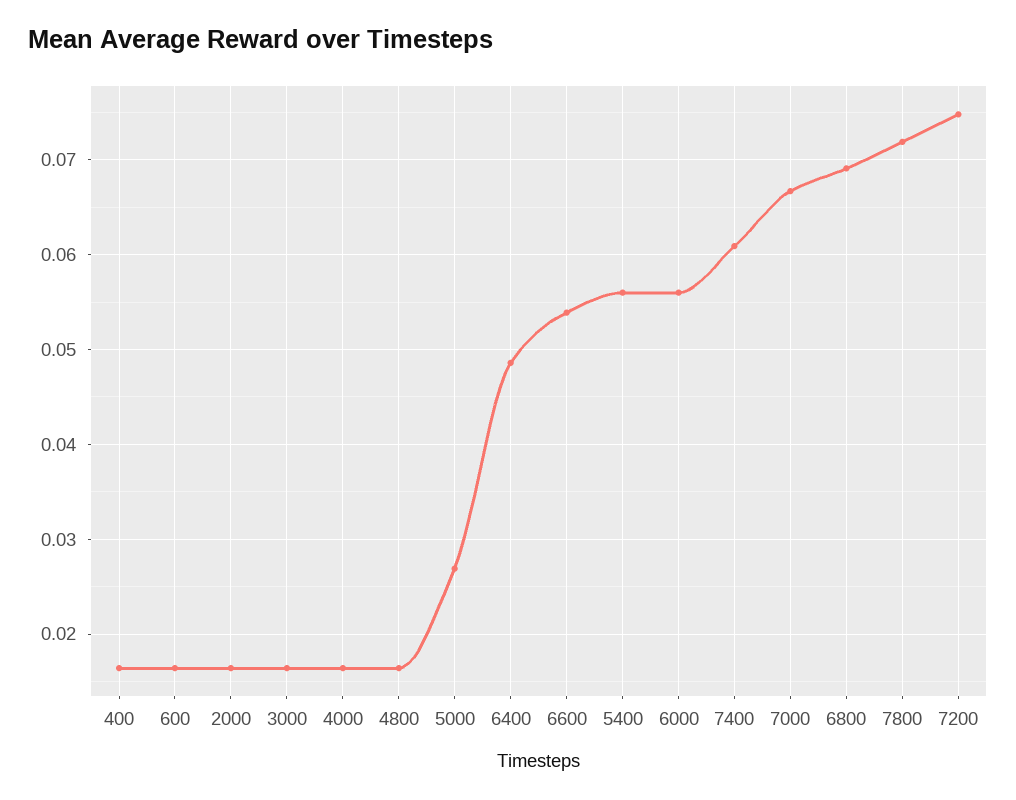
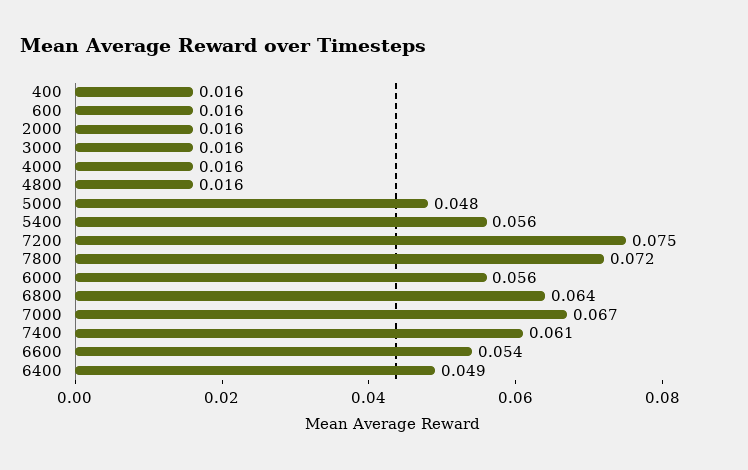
5000: 0.027 -> 0.048
6800: 0.069 -> 0.064

